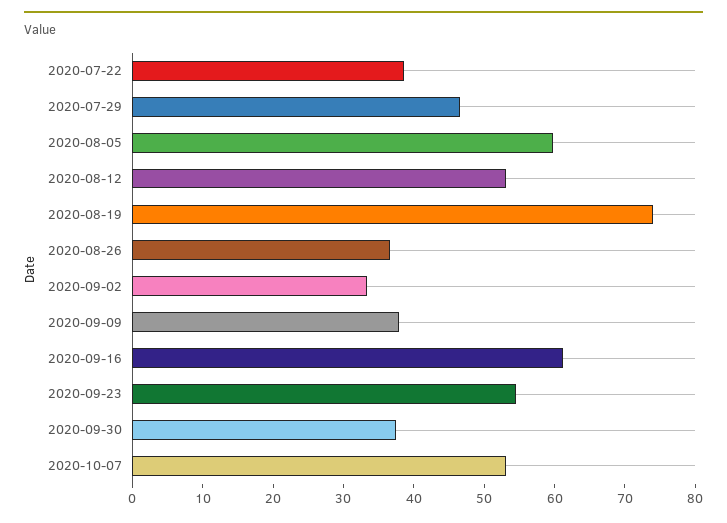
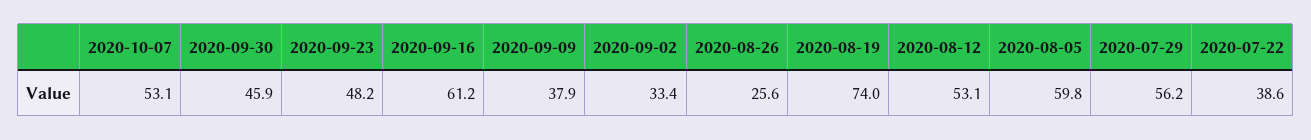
2020-07-29: 46 -> 56.2
2020-08-26: 36 -> 25.6
2020-09-23: 54 -> 48.2
2020-09-30: 38 -> 45.9

